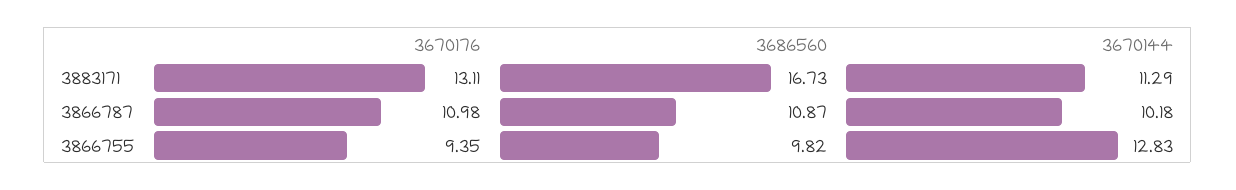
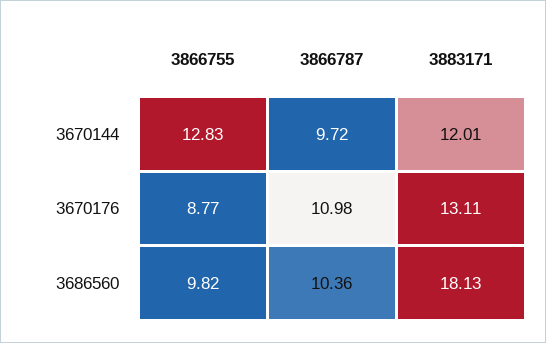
3686560, 3883171: 16.73 -> 18.13
3670144, 3883171: 11.29 -> 12.01
3686560, 3866787: 10.87 -> 10.36
3670144, 3866787: 10.18 -> 9.72
3670176, 3866755: 9.35 -> 8.77

